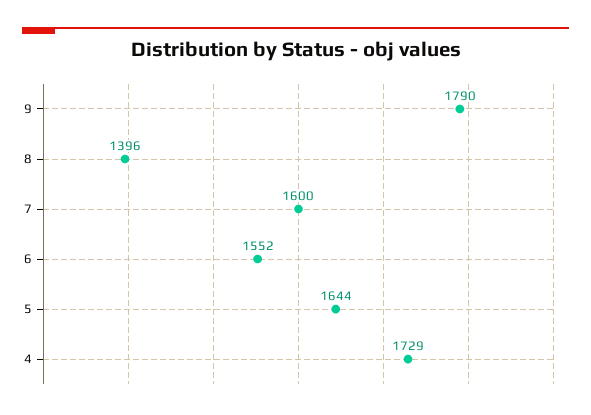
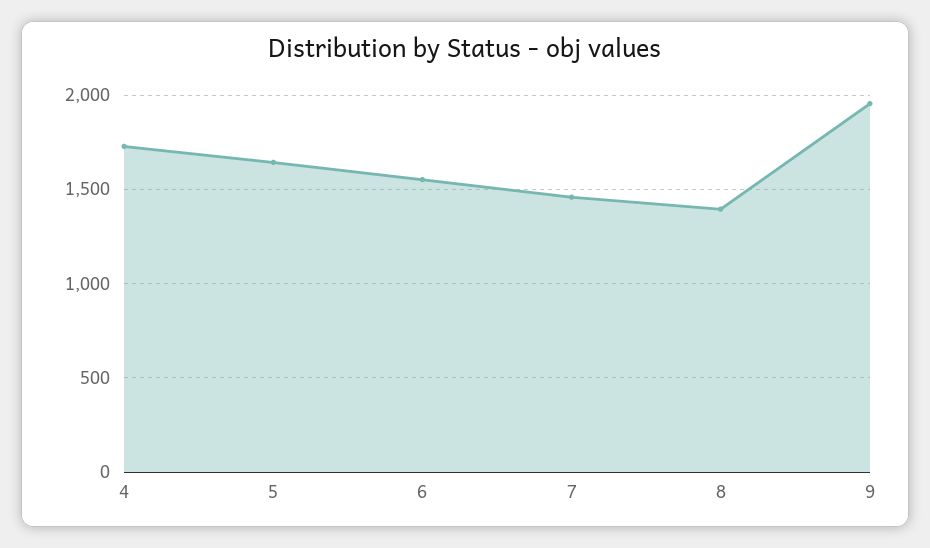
9: 1790 -> 1950
7: 1600 -> 1450

